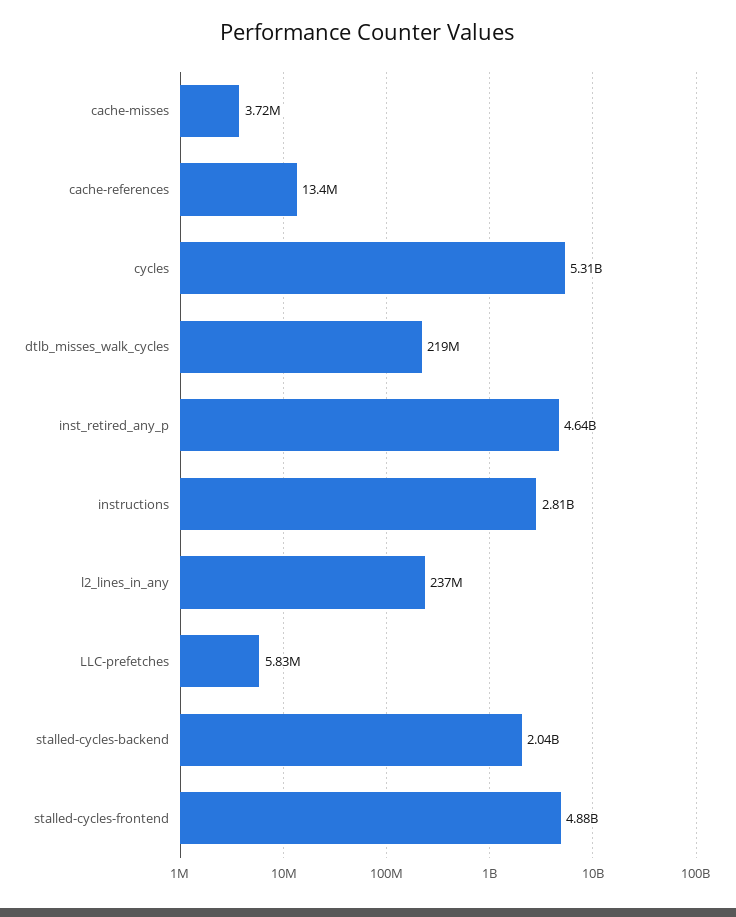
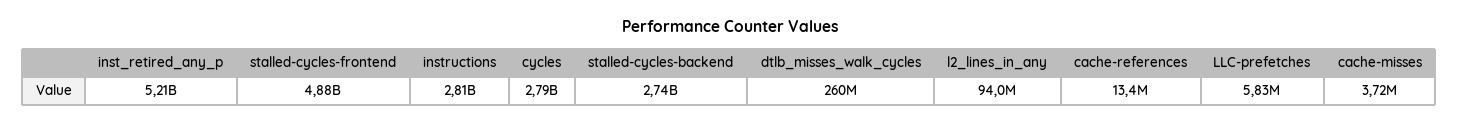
cycles: 5310000000 -> 2790000000
dtlb_misses_walk_cycles: 219000000 -> 260000000
inst_retired_any_p: 4640000000 -> 5210000000
l2_lines_in_any: 237000000 -> 94000000
stalled-cycles-backend: 2040000000 -> 2740000000

